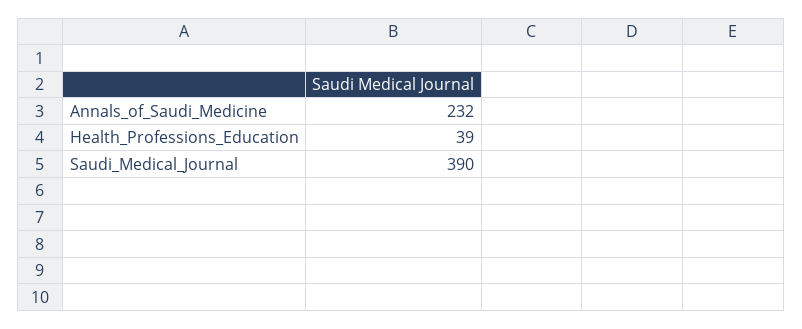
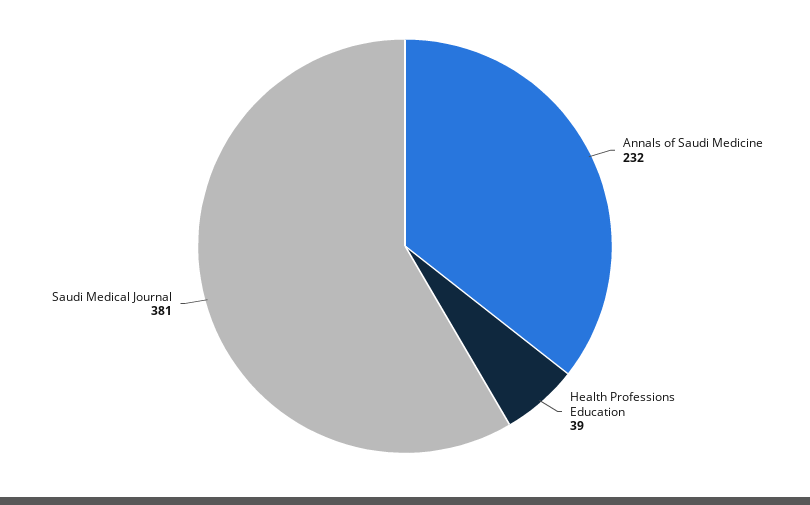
Saudi_Medical_Journal: 390 -> 381

